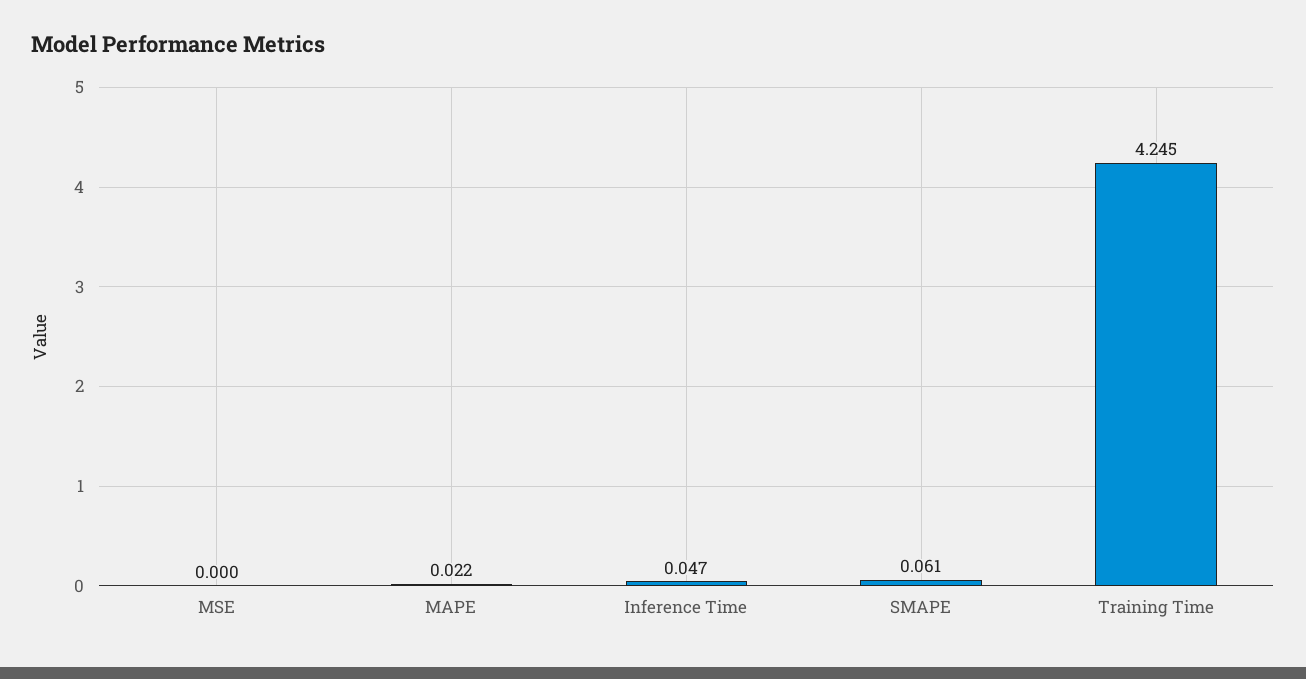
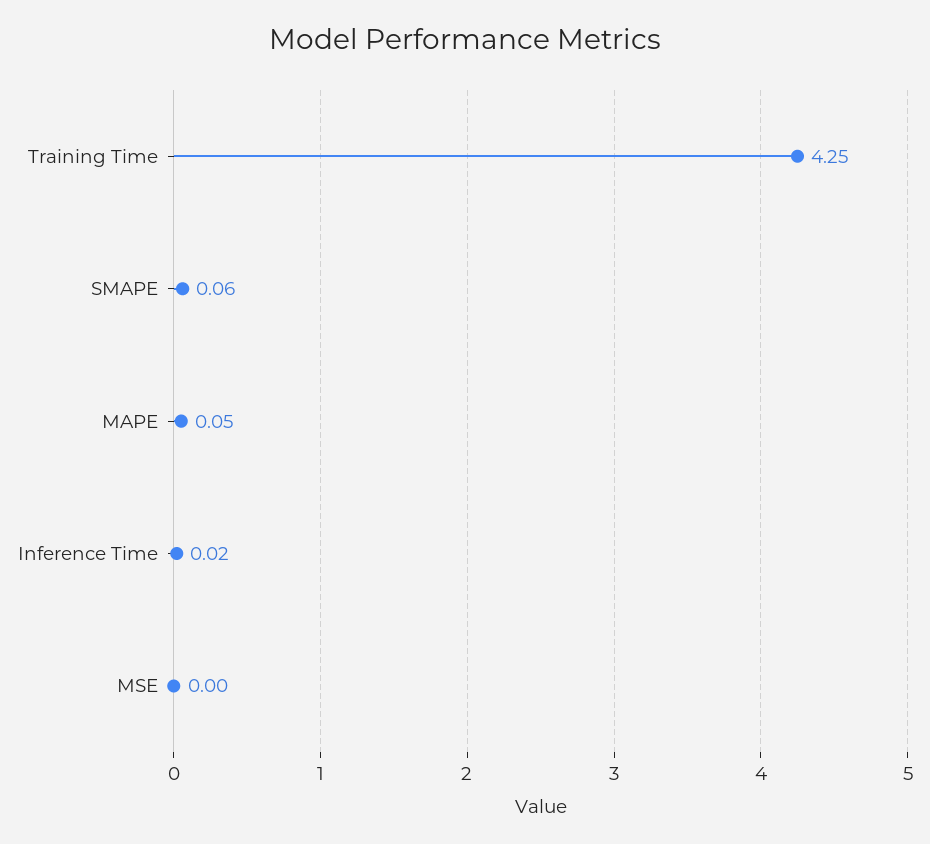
MAPE: 0.022 -> 0.05
Inference Time: 0.047 -> 0.02

